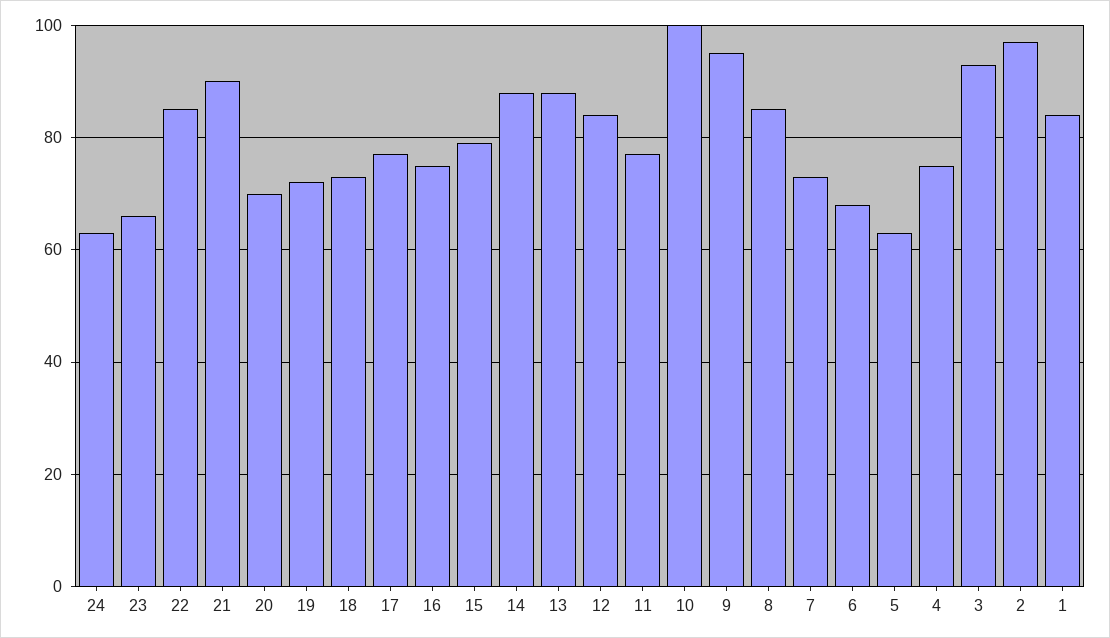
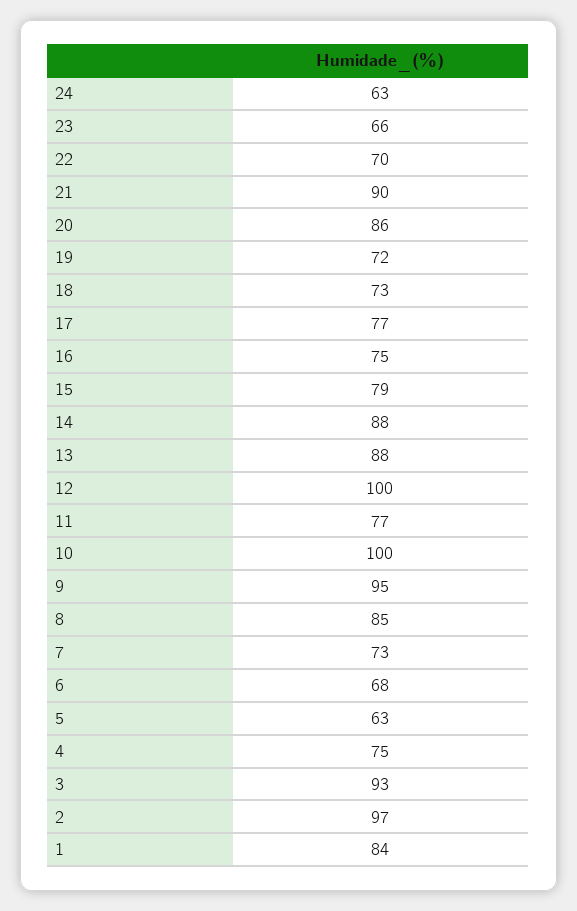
22: 85 -> 70
20: 70 -> 86
12: 85 -> 100

